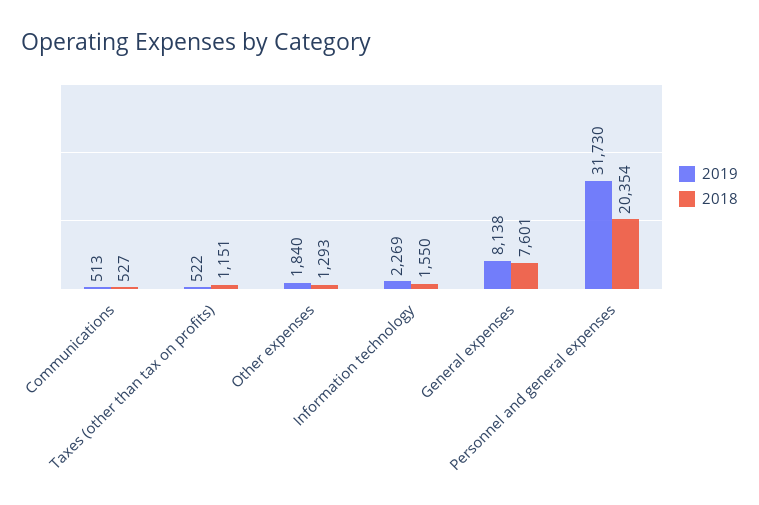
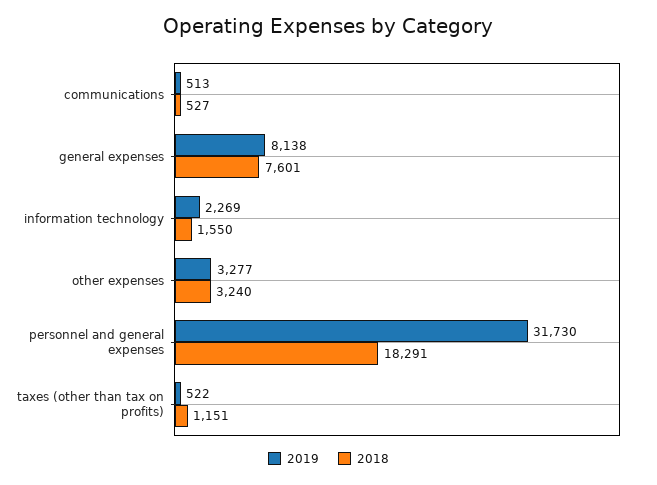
2019, Other expenses: 1840 -> 3277
2018, Other expenses: 1293 -> 3240
2018, Personnel and general expenses: 20354 -> 18291

